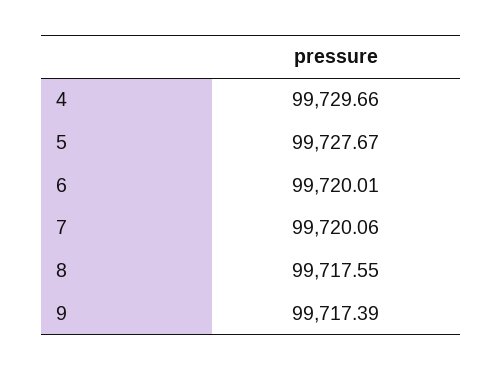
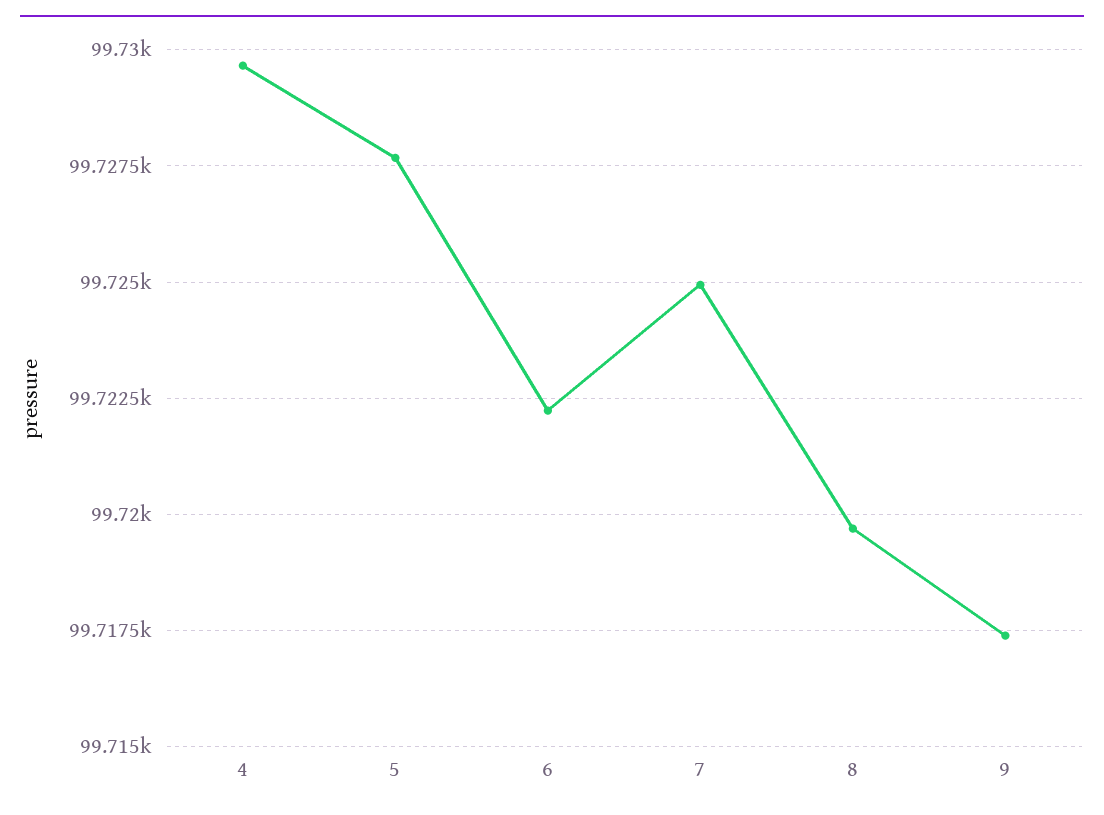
6: 99720.01 -> 99722.25
7: 99720.06 -> 99725
8: 99717.55 -> 99719.75

